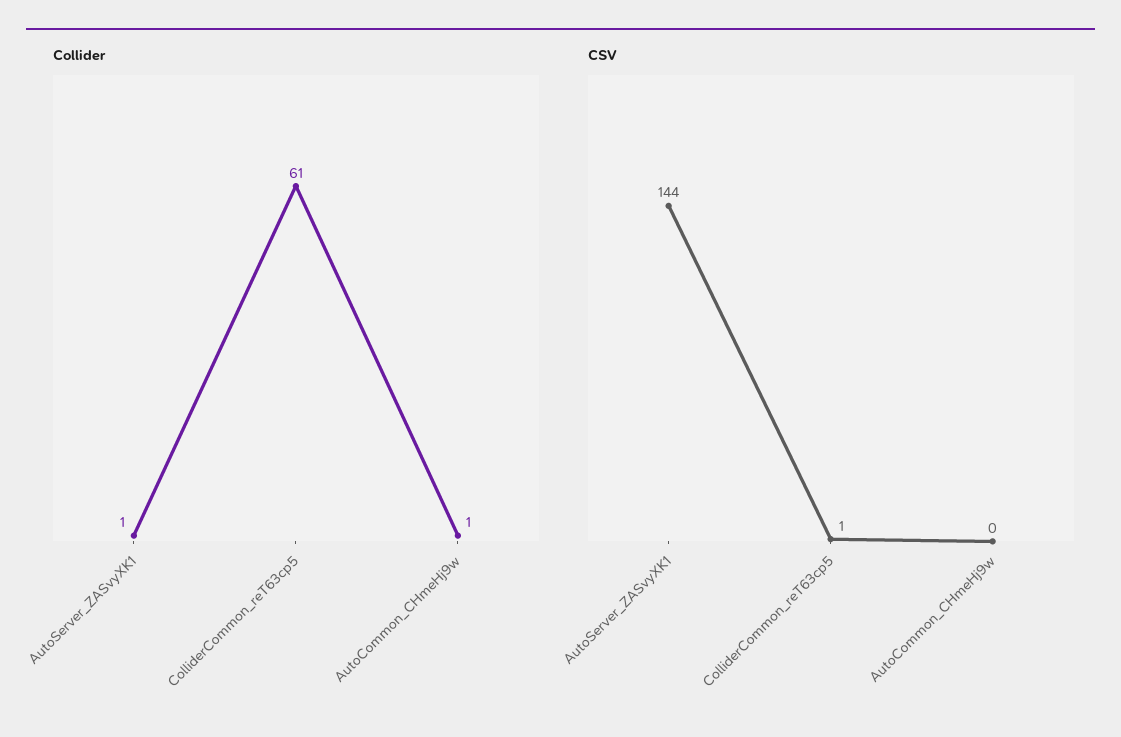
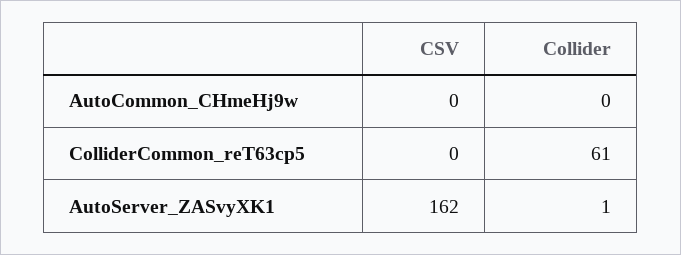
Collider, AutoCommon_CHmeHj9w: 1 -> 0
CSV, AutoServer_ZASvyXK1: 144 -> 162
CSV, ColliderCommon_reT63cp5: 1 -> 0

